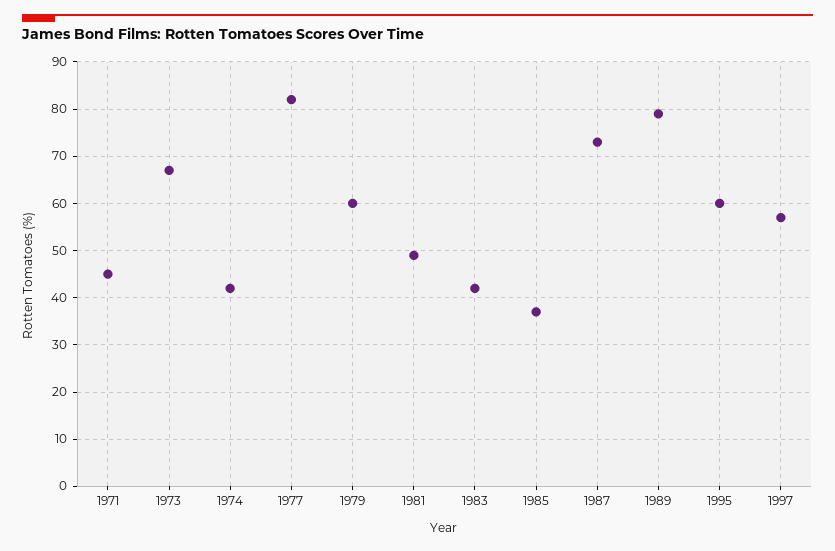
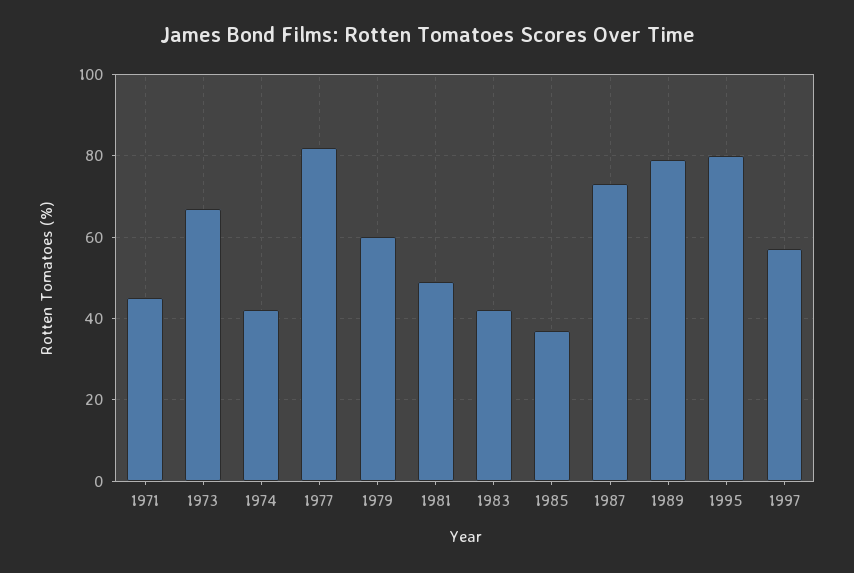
1995: 60 -> 80

